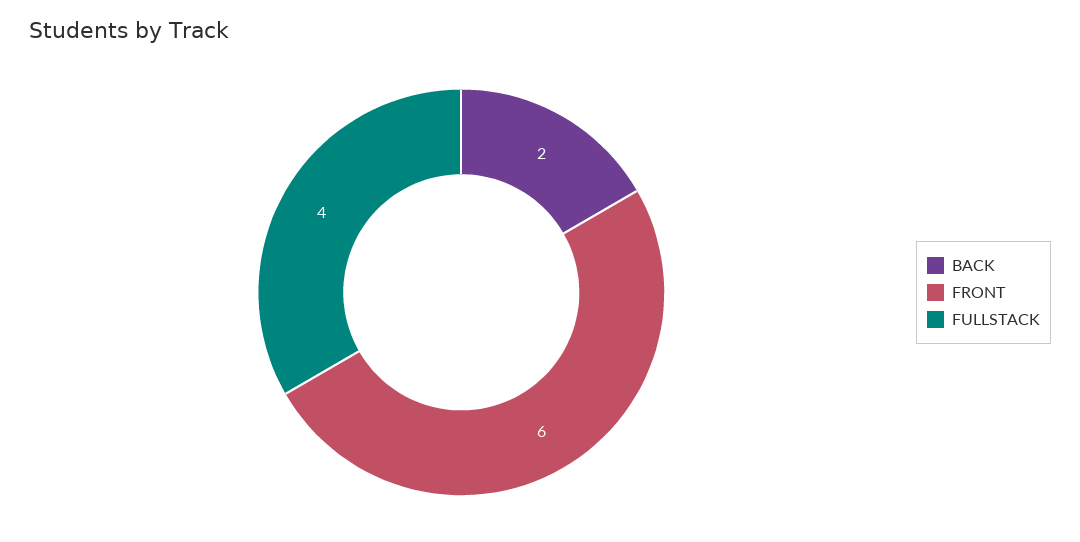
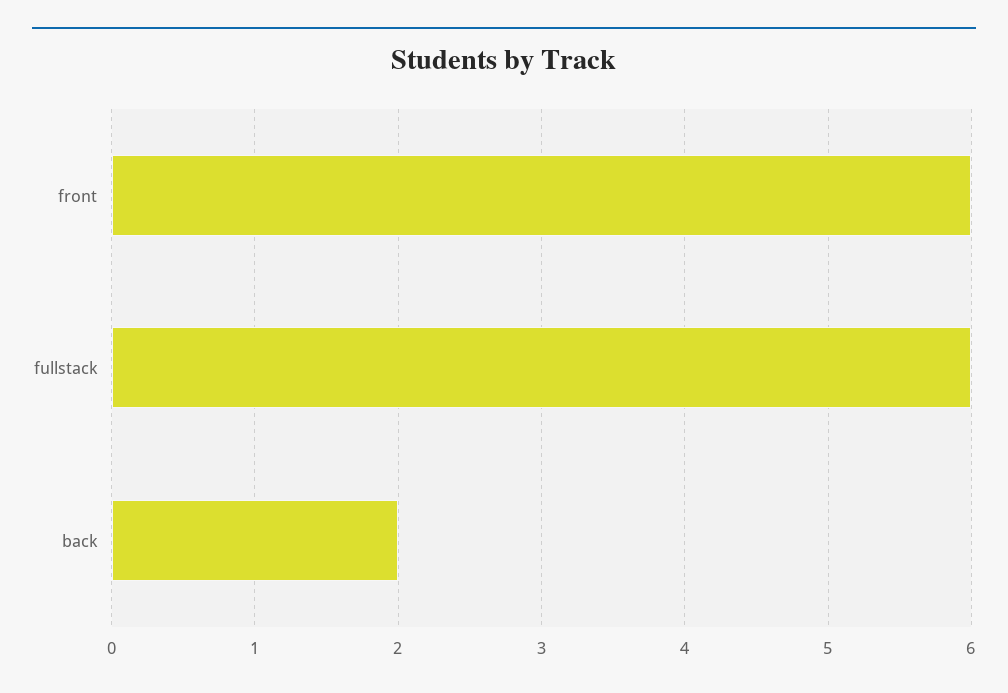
FULLSTACK: 4 -> 6

